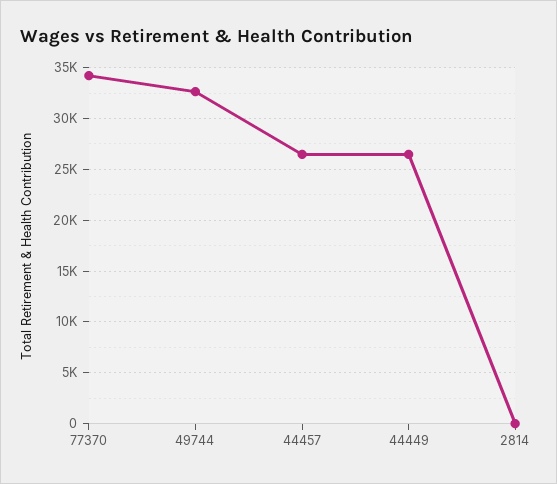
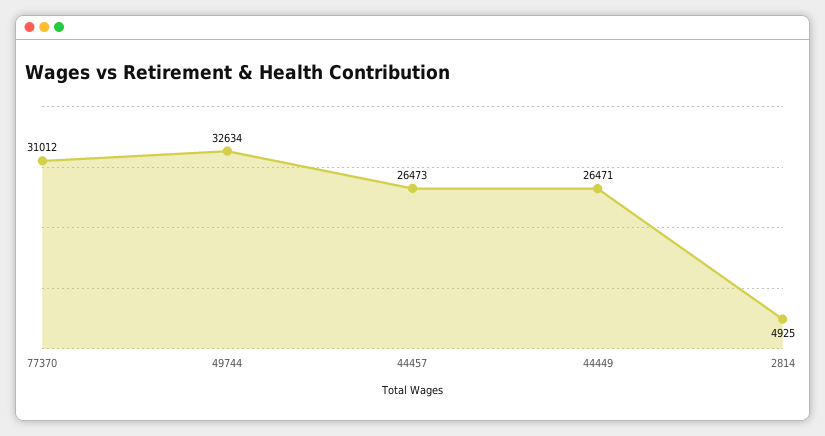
77370: 34000 -> 31012
2814: 0 -> 4925

